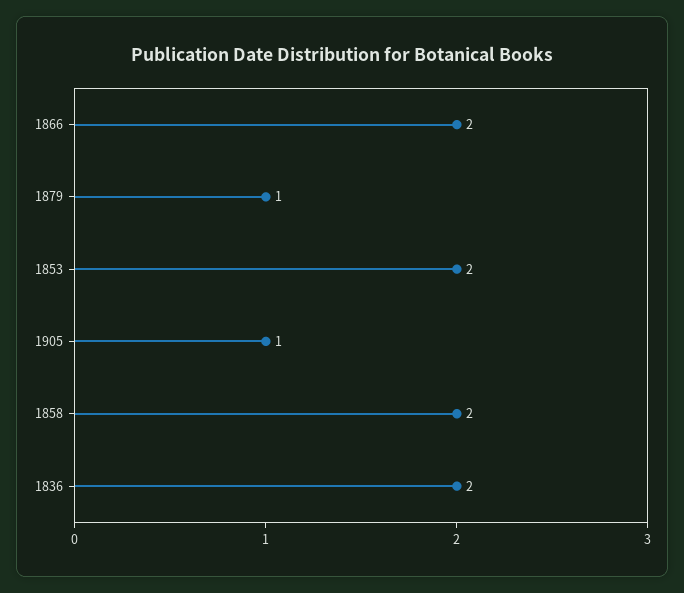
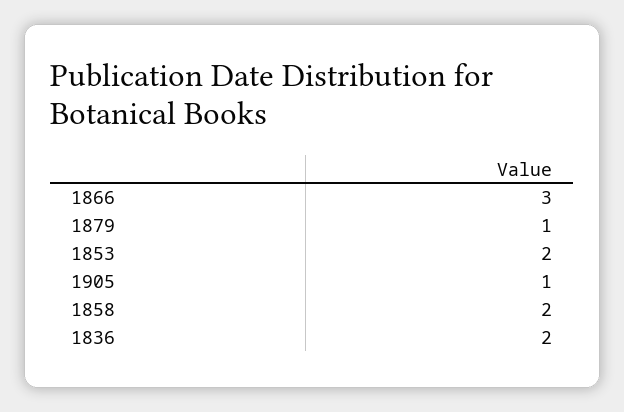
1866: 2 -> 3

